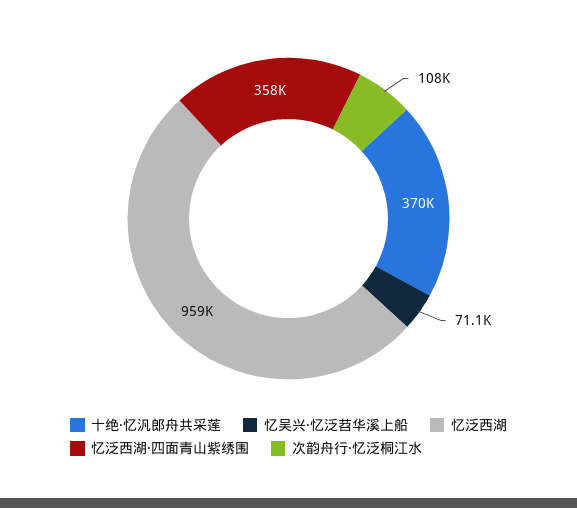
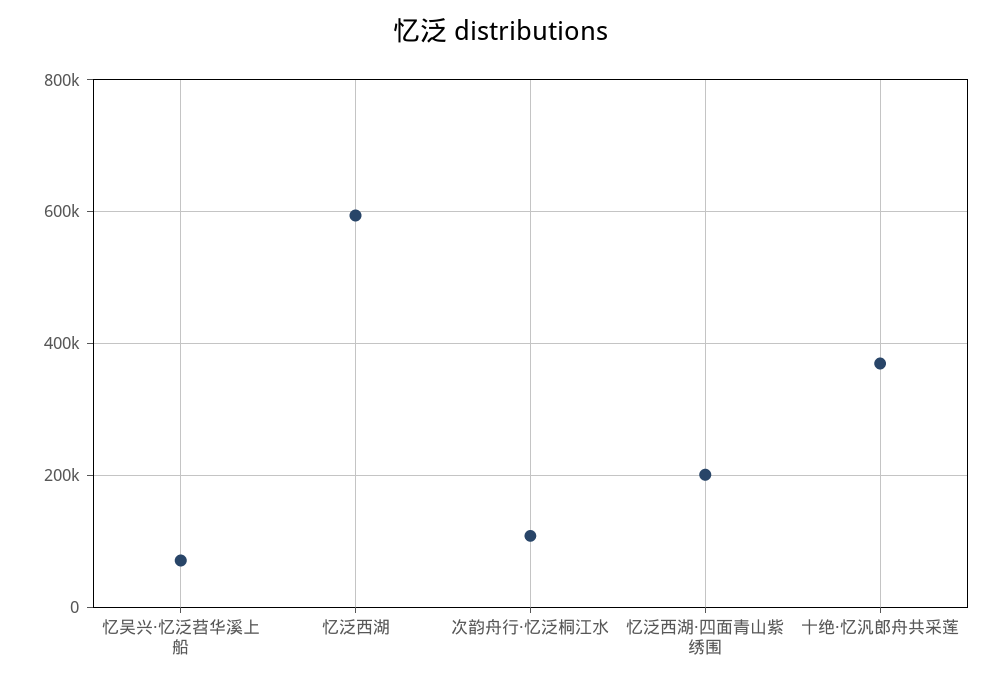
忆泛西湖: 959000 -> 600000
忆泛西湖·四面青山紫绣围: 358000 -> 200000

